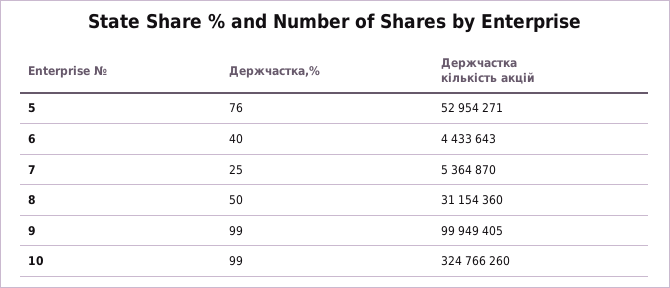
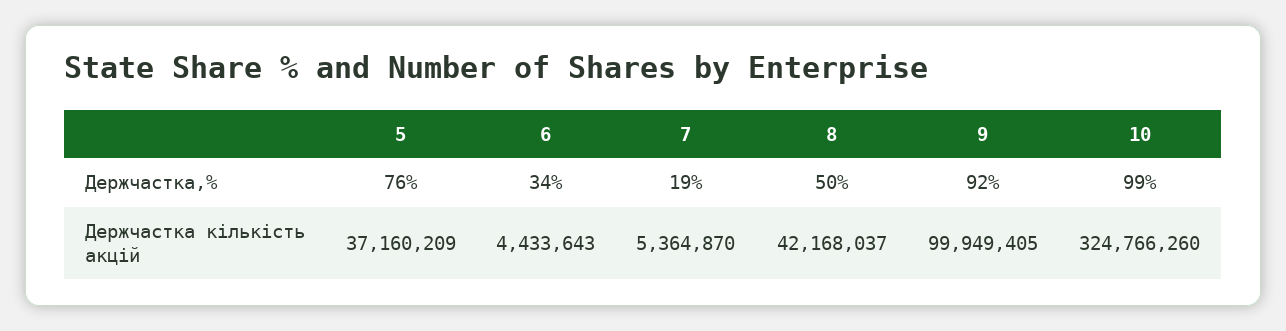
Держчастка кількість акцій, 5: 52954271 -> 37160209
Держчастка,%, 6: 40 -> 34
Держчастка,%, 7: 25 -> 19
Держчастка кількість акцій, 8: 31154360 -> 42168037
Держчастка,%, 9: 99 -> 92

